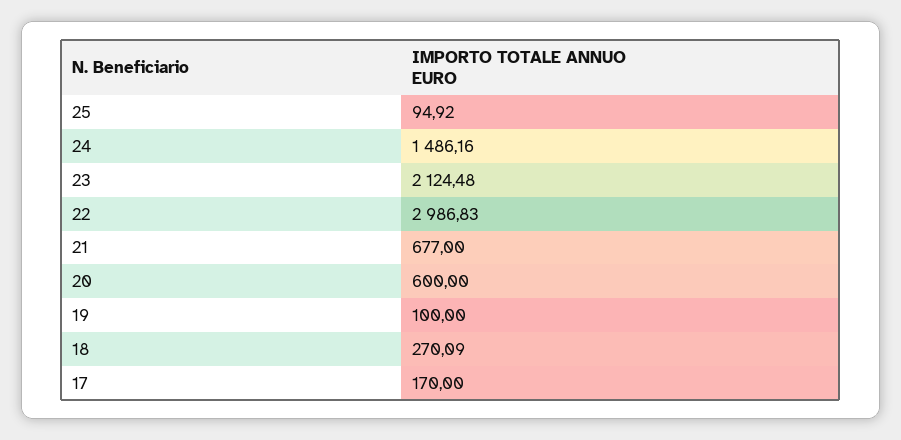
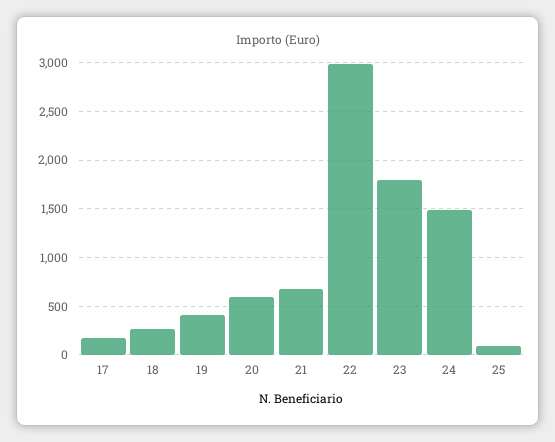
23: 2124.48 -> 1800
19: 100 -> 400

